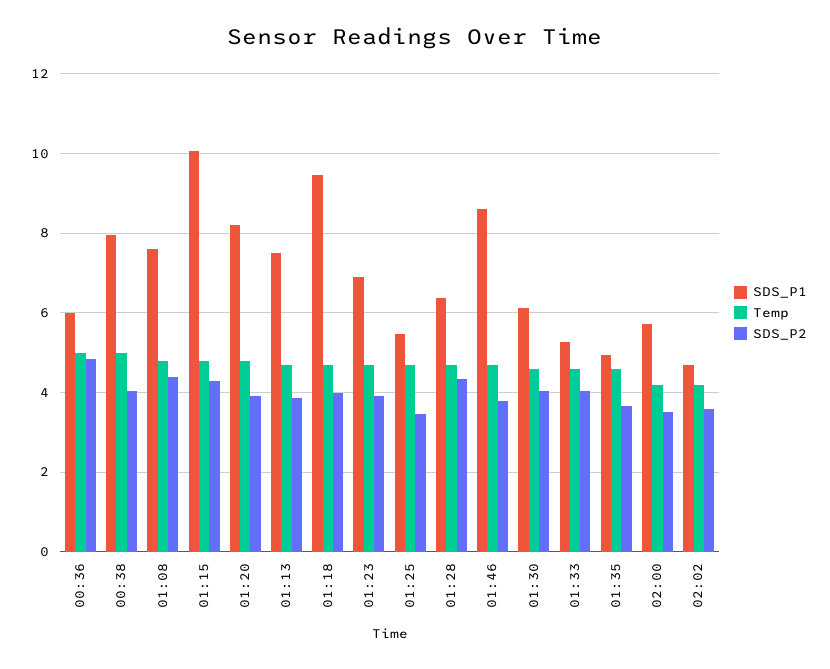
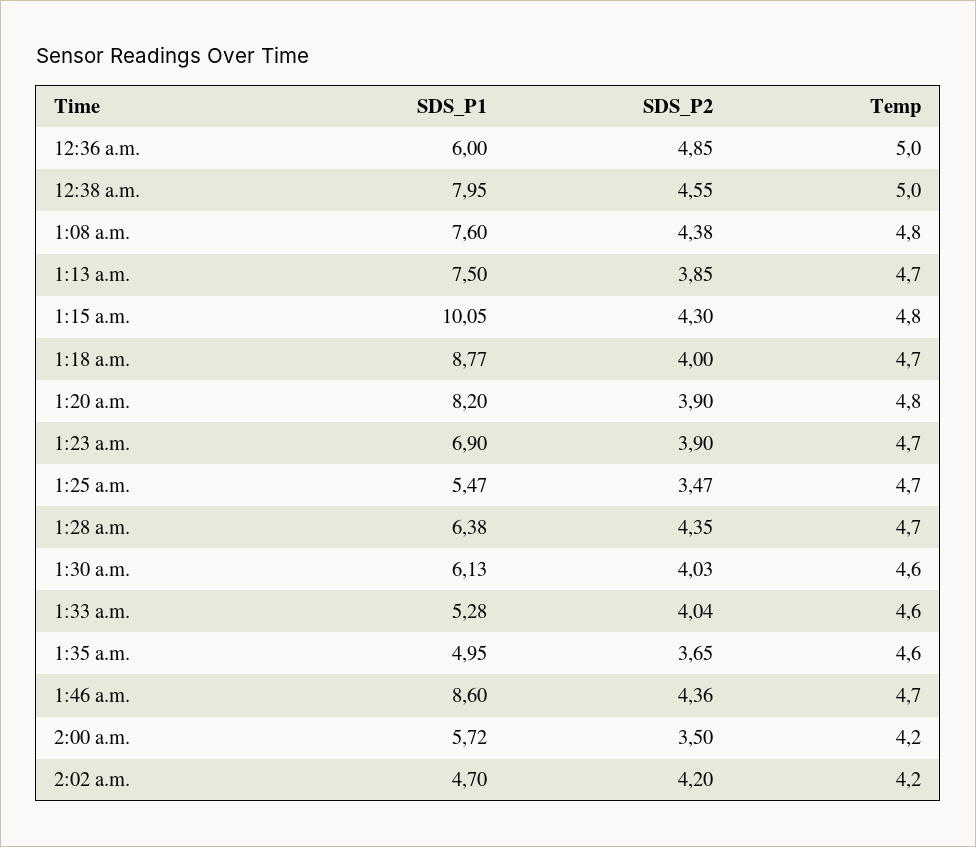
SDS_P2, 00:38: 4 -> 4.55
SDS_P1, 01:18: 9.4 -> 8.77
SDS_P2, 01:46: 3.8 -> 4.36
SDS_P2, 02:02: 3.6 -> 4.2

